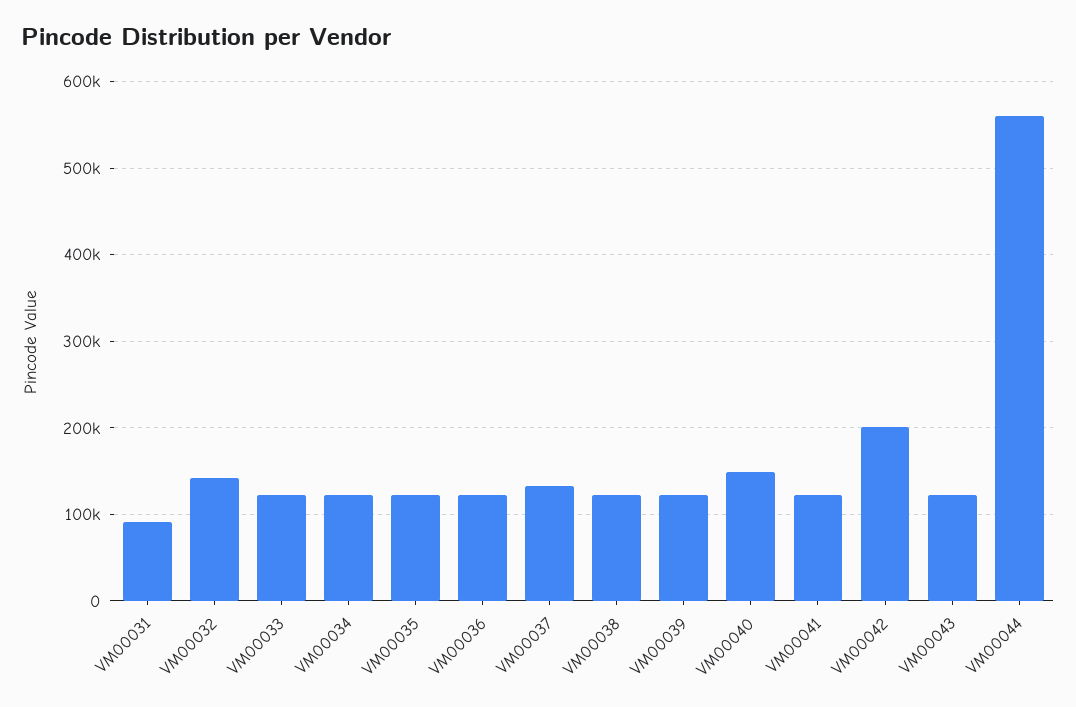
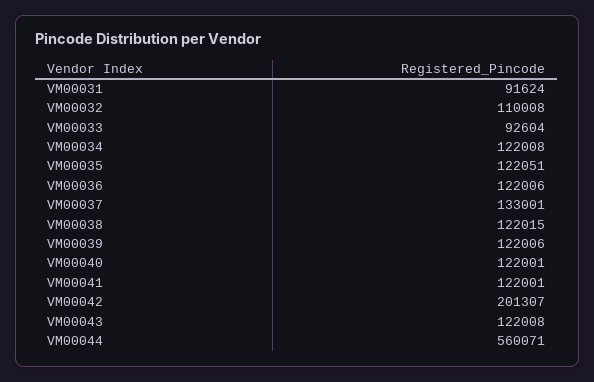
VM00032: 140000 -> 110008
VM00033: 120000 -> 92604
VM00040: 150000 -> 122001

